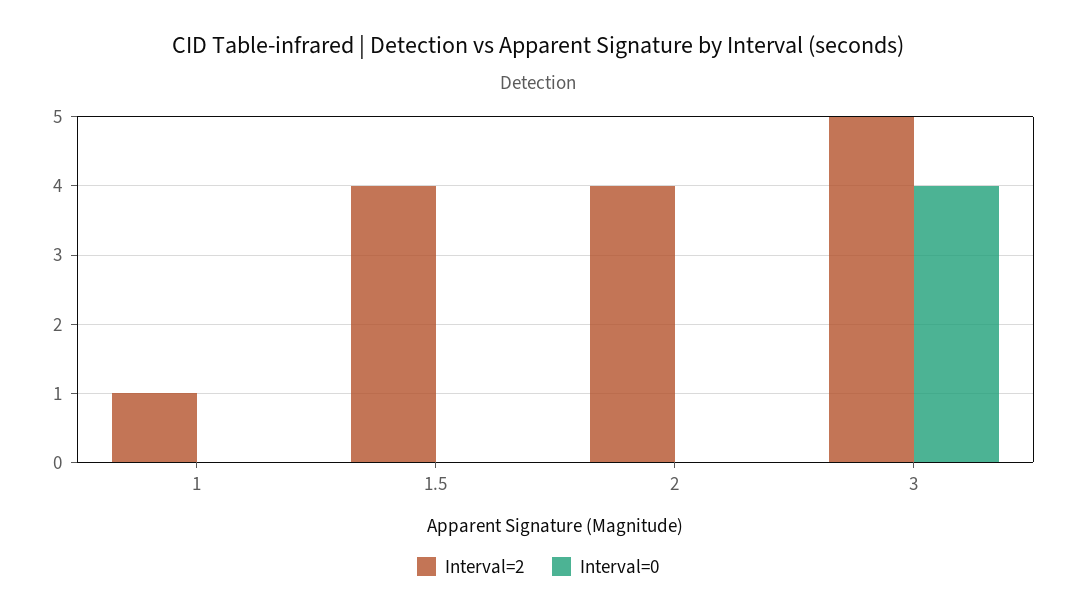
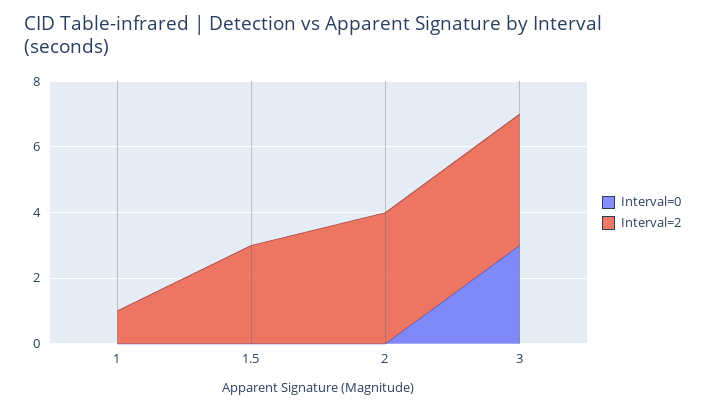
Interval=2, 1.5: 4 -> 3
Interval=2, 3: 5 -> 4
Interval=0, 3: 4 -> 3

